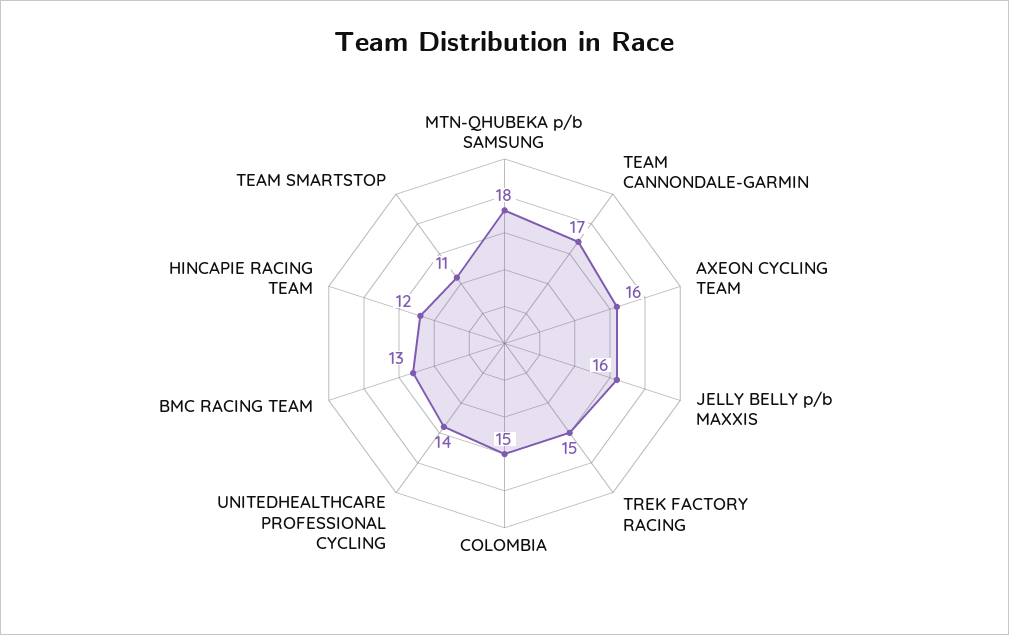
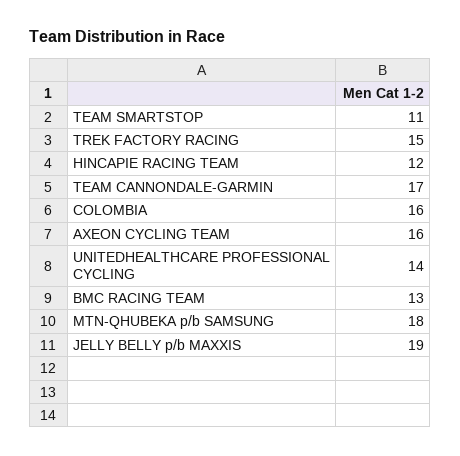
JELLY BELLY p/b MAXXIS: 16 -> 19
COLOMBIA: 15 -> 16

